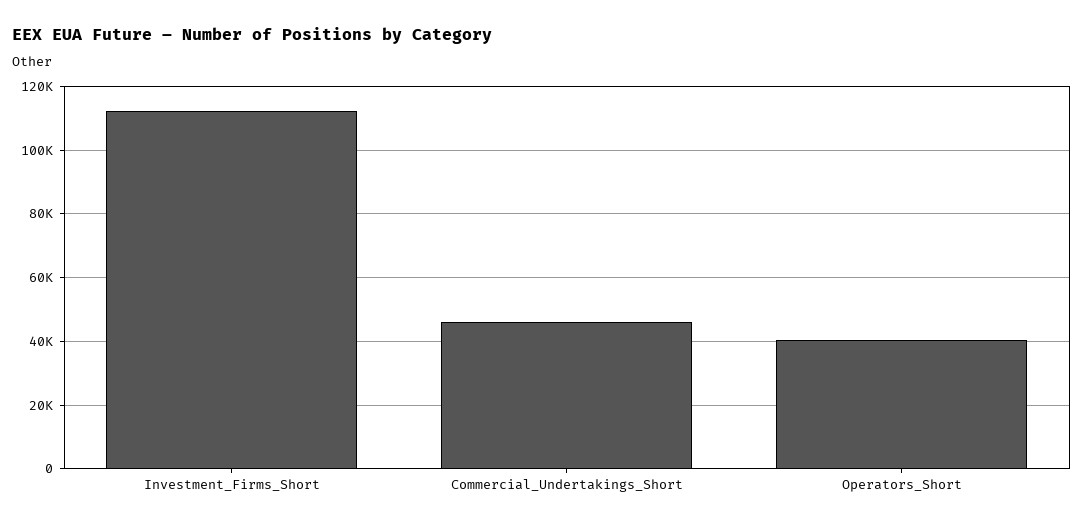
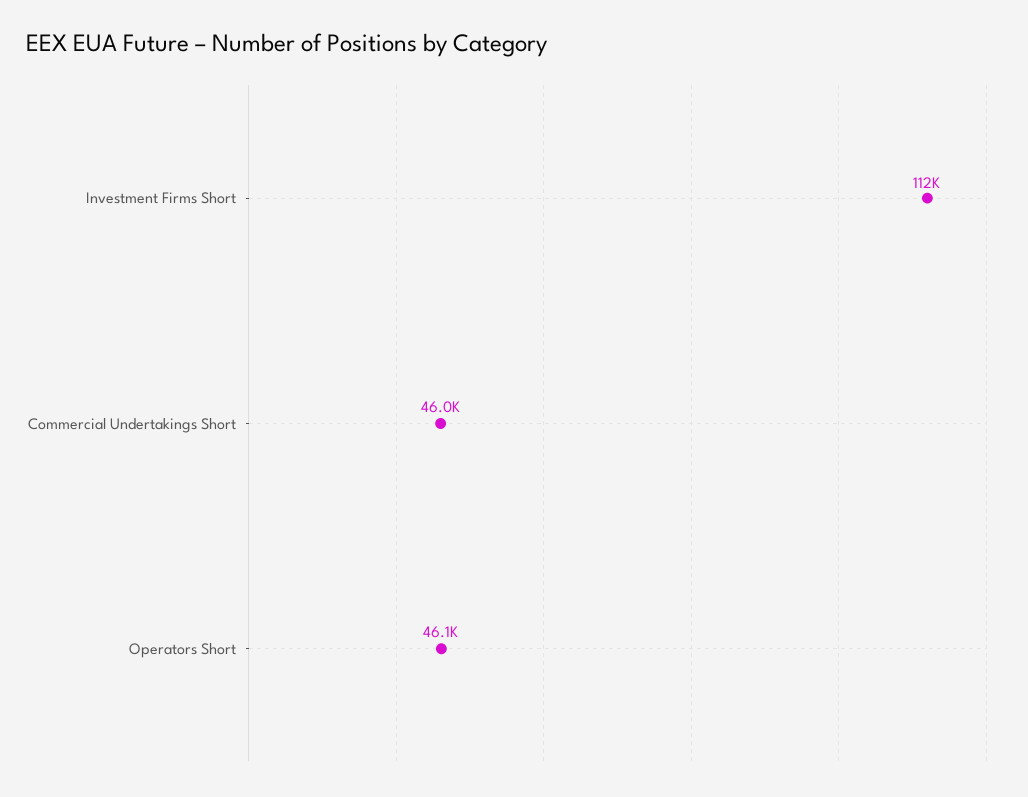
Operators_Short: 40000 -> 46100

